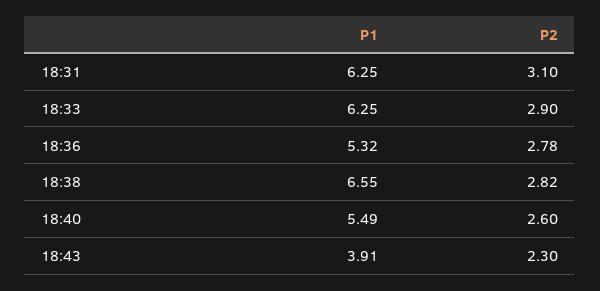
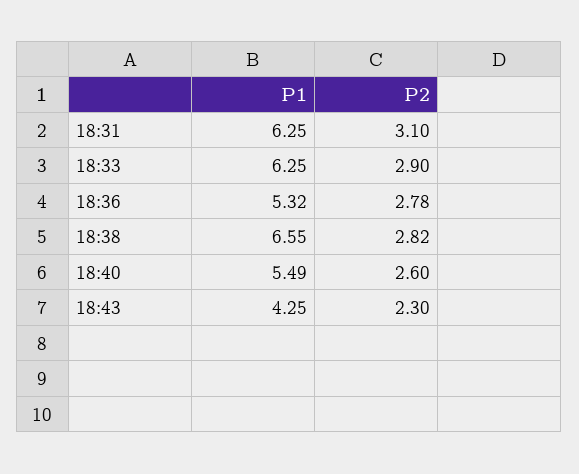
P1, 18:43: 3.91 -> 4.25

